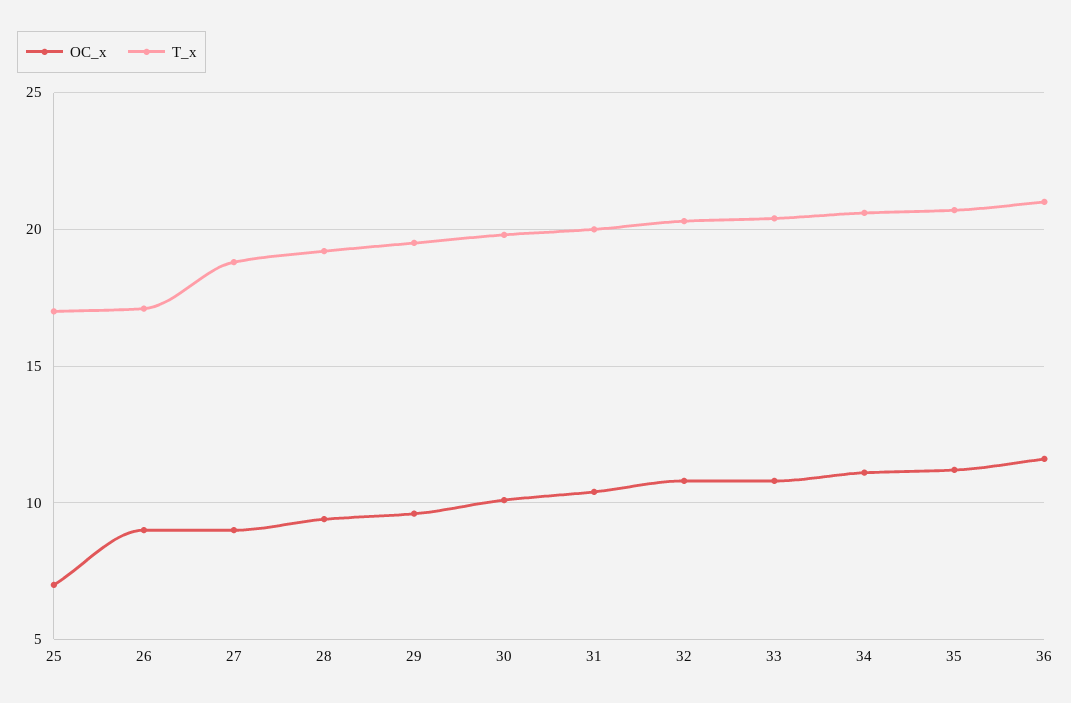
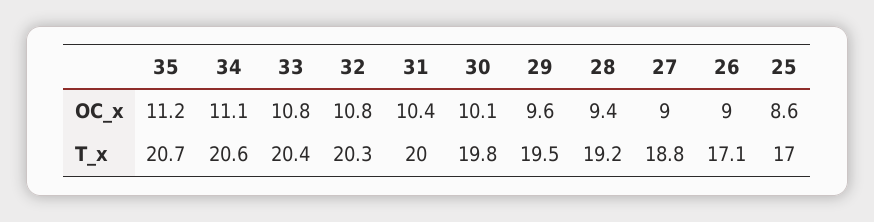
OC_x, 25: 7 -> 8.6
OC_x, 36: 11.5 -> none
T_x, 36: 21 -> none

